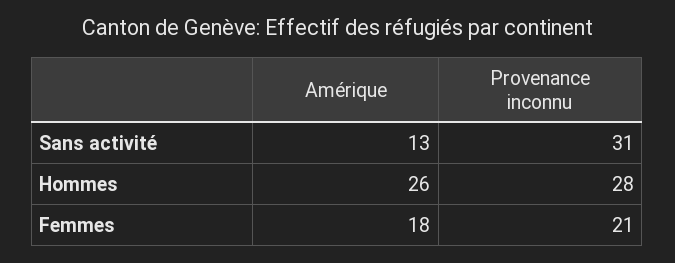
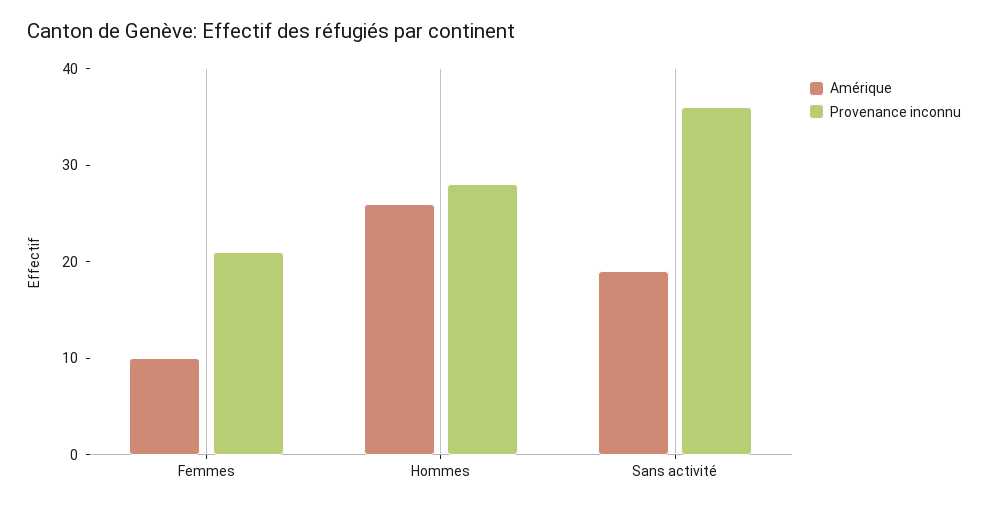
Amérique, Sans activité: 13 -> 19
Provenance inconnu, Sans activité: 31 -> 36
Amérique, Femmes: 18 -> 10

